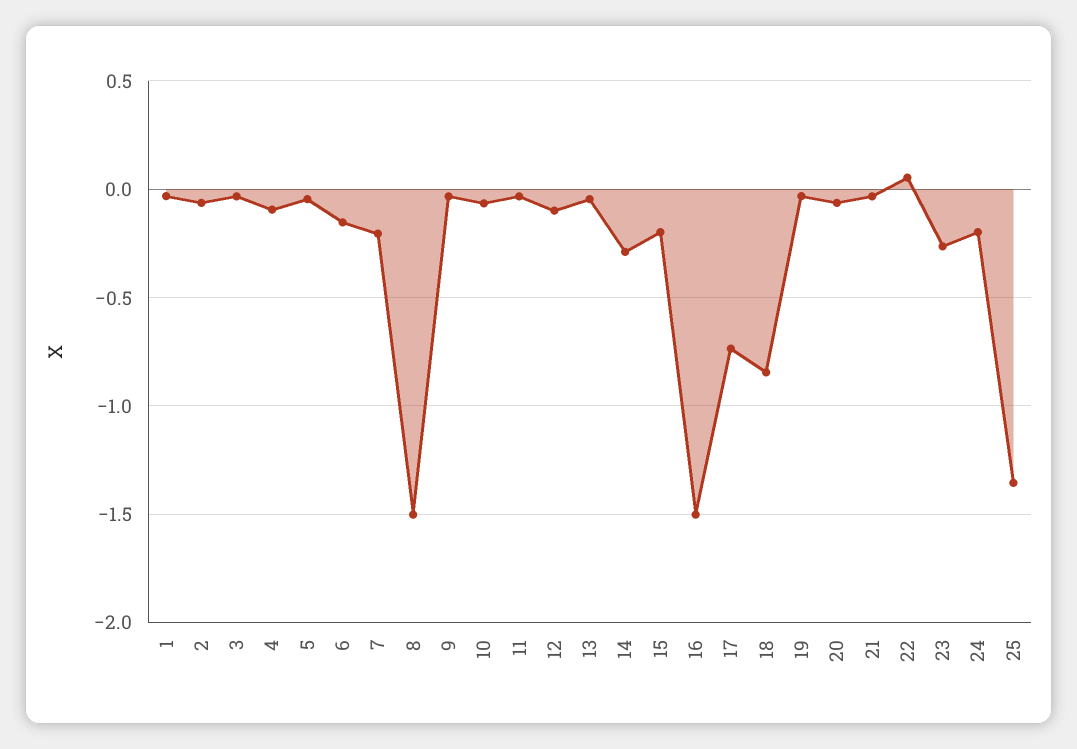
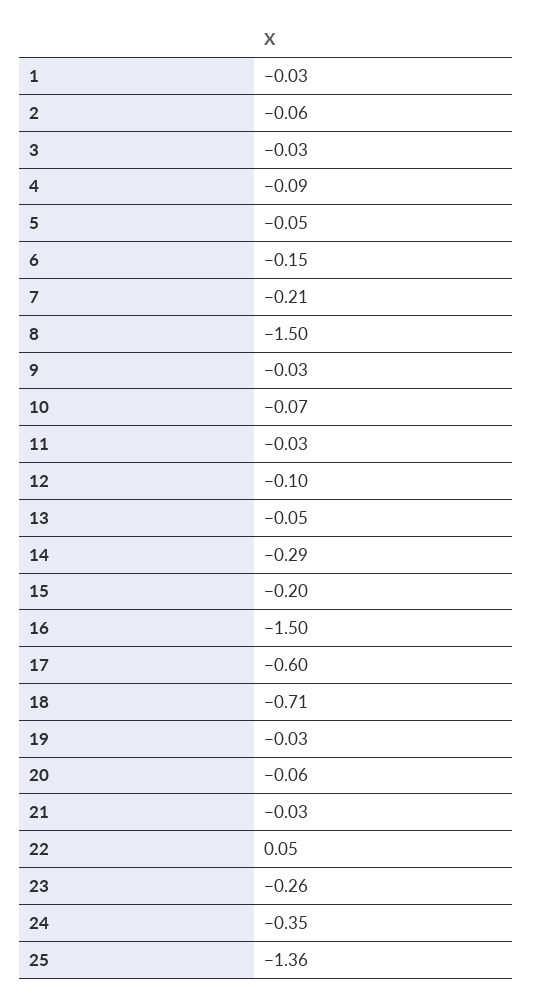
17: -0.75 -> -0.6
18: -0.85 -> -0.71
24: -0.2 -> -0.35

